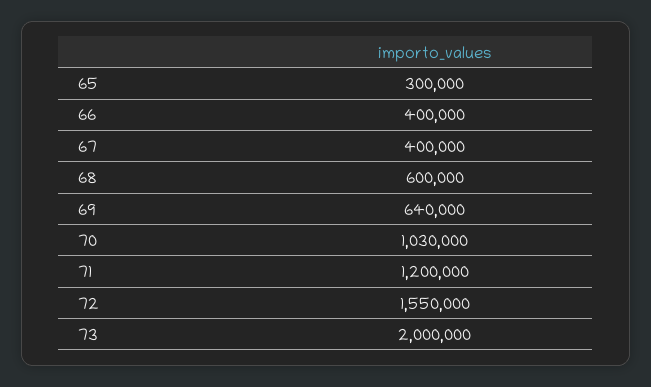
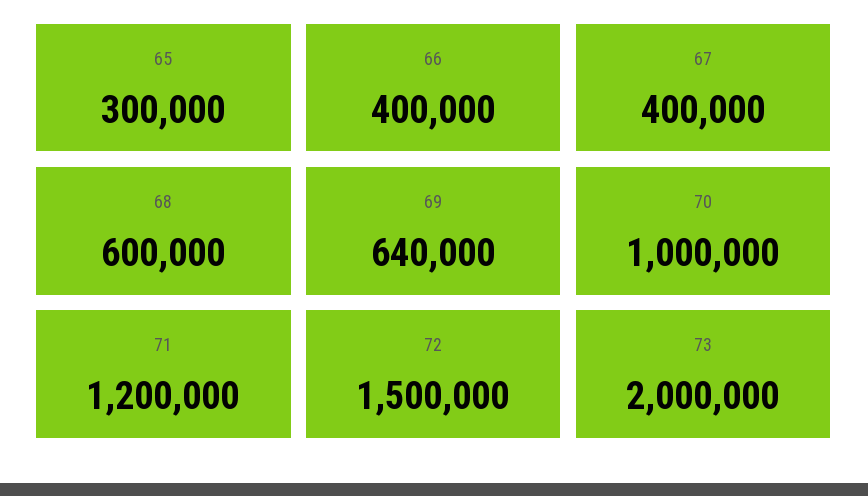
70: 1030000 -> 1000000
72: 1550000 -> 1500000

